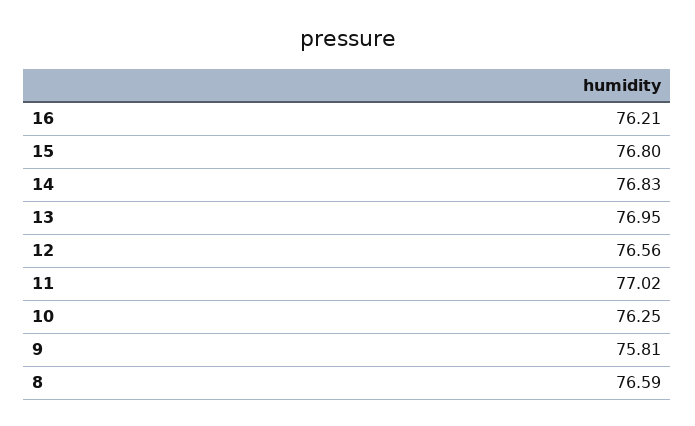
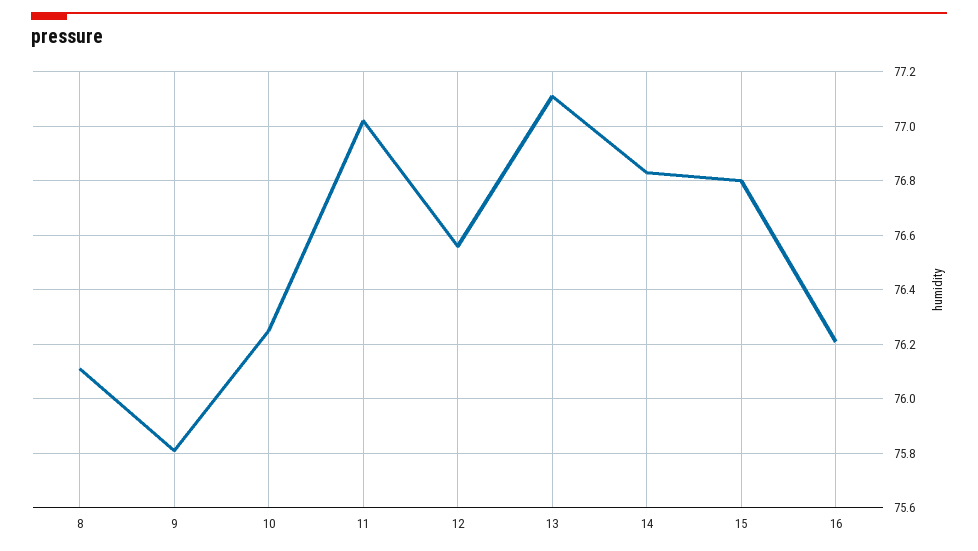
13: 76.95 -> 77.1
8: 76.59 -> 76.1

